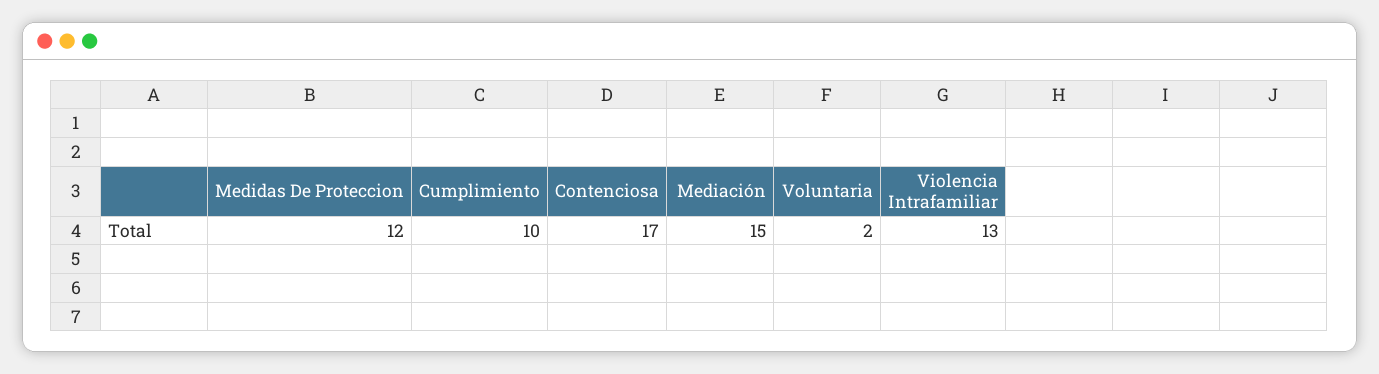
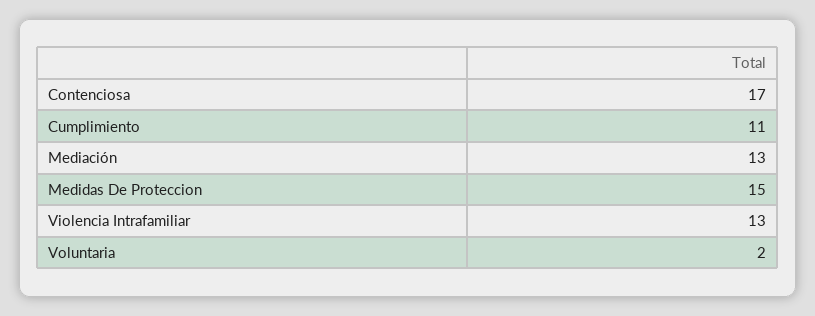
Medidas De Proteccion: 12 -> 15
Cumplimiento: 10 -> 11
Mediación: 15 -> 13

